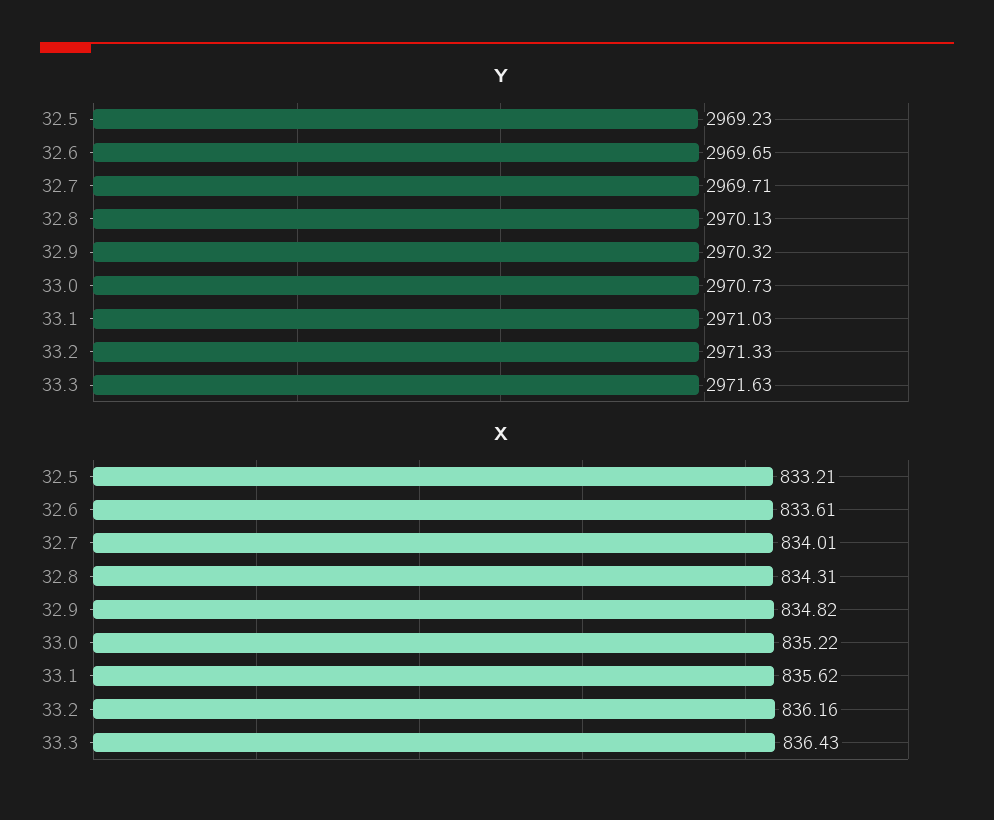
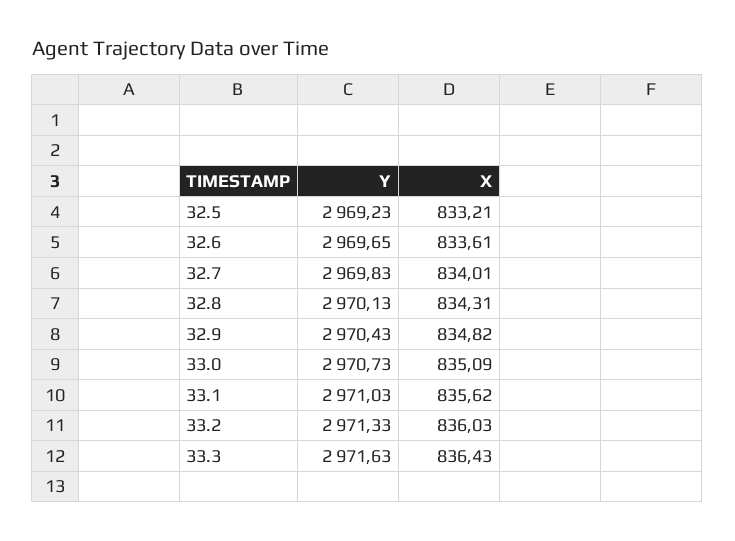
Y, 32.7: 2969.71 -> 2969.83
Y, 32.9: 2970.32 -> 2970.43
X, 33.0: 835.22 -> 835.09
X, 33.2: 836.16 -> 836.03

